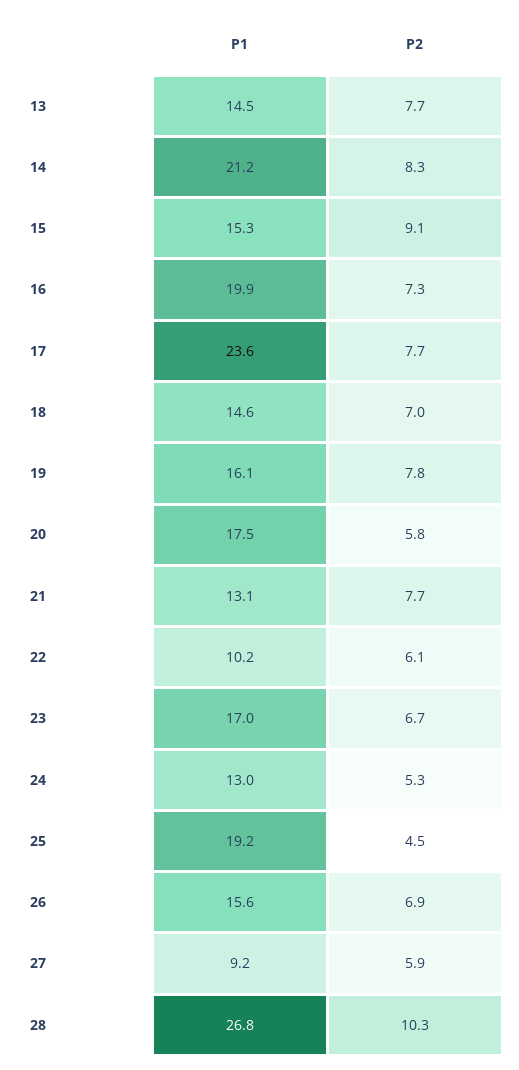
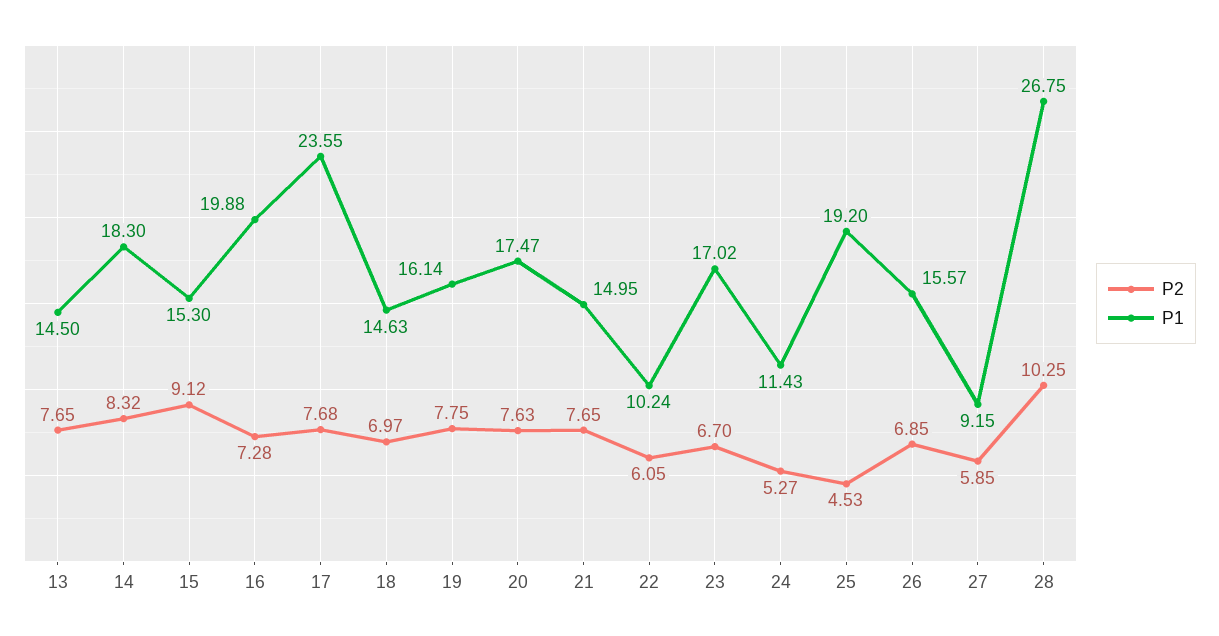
P1, 14: 21.2 -> 18.3
P2, 20: 5.8 -> 7.63
P1, 21: 13.1 -> 14.95
P1, 24: 13 -> 11.43

